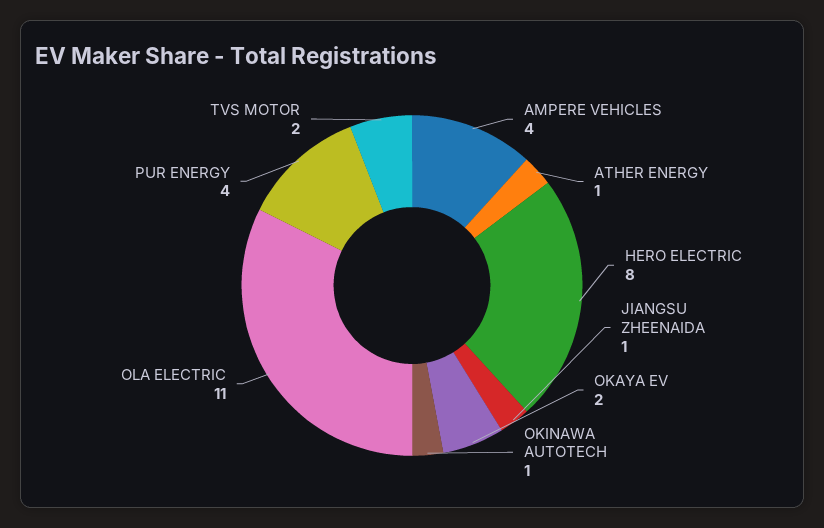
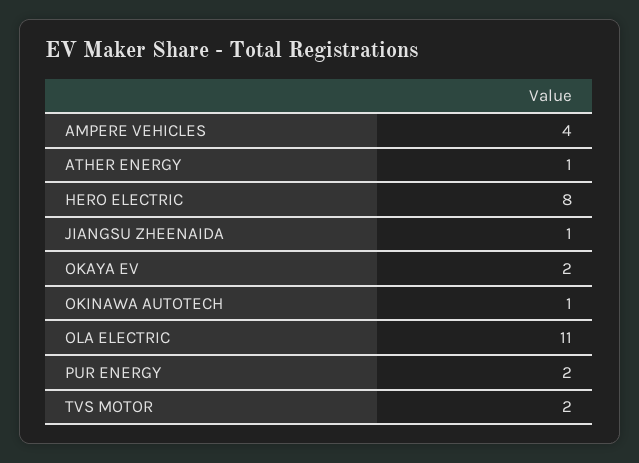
PUR ENERGY: 4 -> 2

